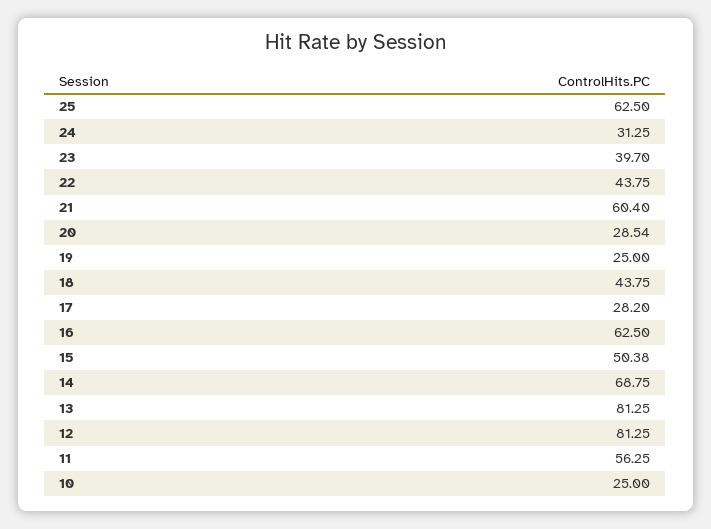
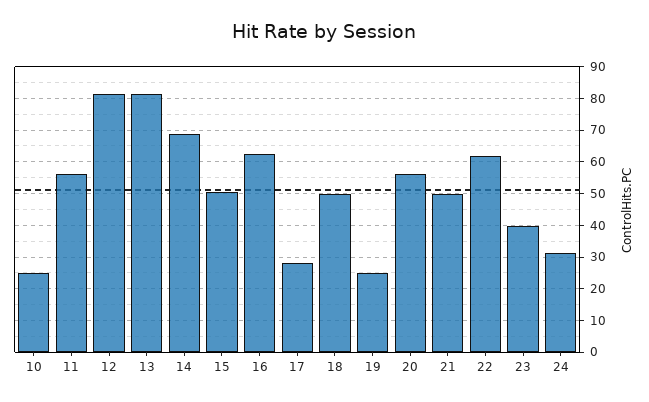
25: 62.5 -> none
22: 43.75 -> 62
21: 60.4 -> 50
20: 28.54 -> 56
18: 43.75 -> 50

